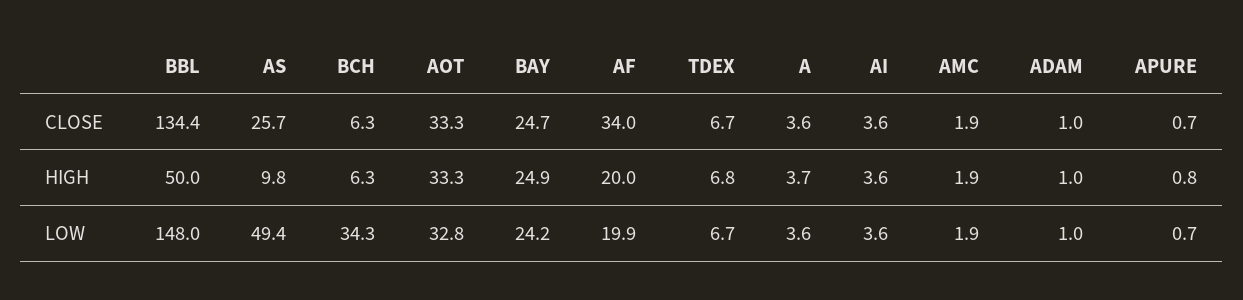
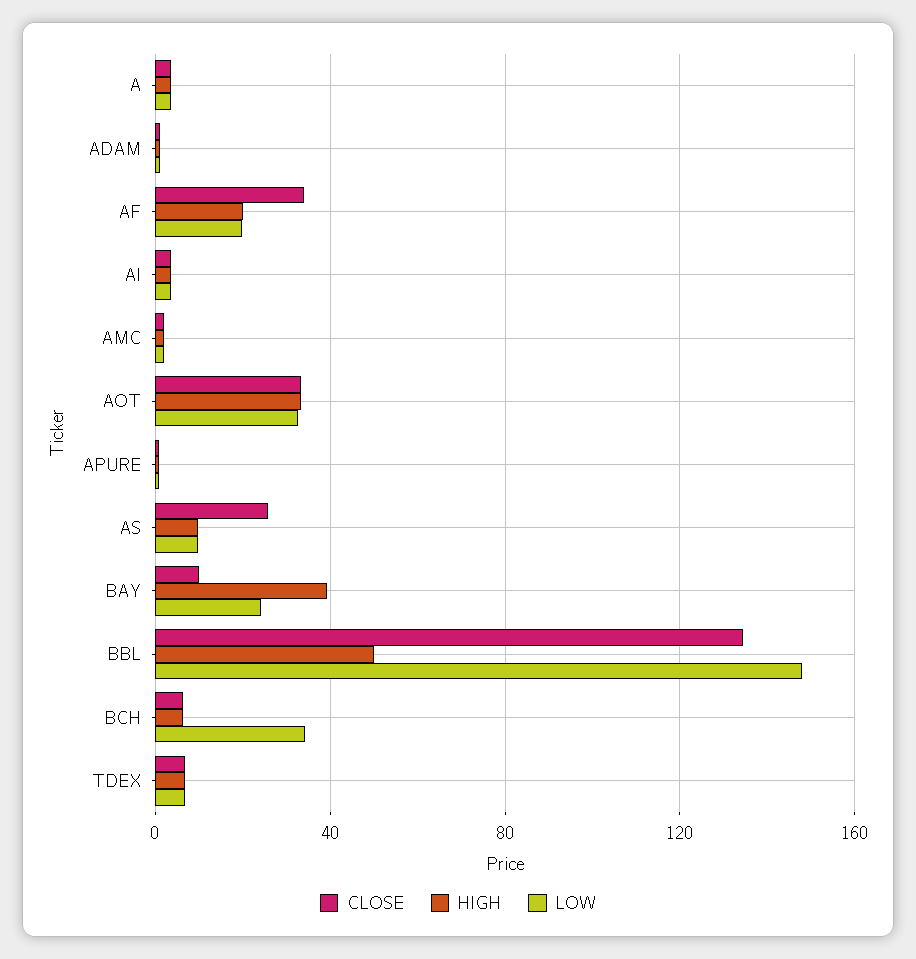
CLOSE, BAY: 24.7 -> 10
HIGH, BAY: 24.9 -> 40
LOW, AS: 49.4 -> 10

